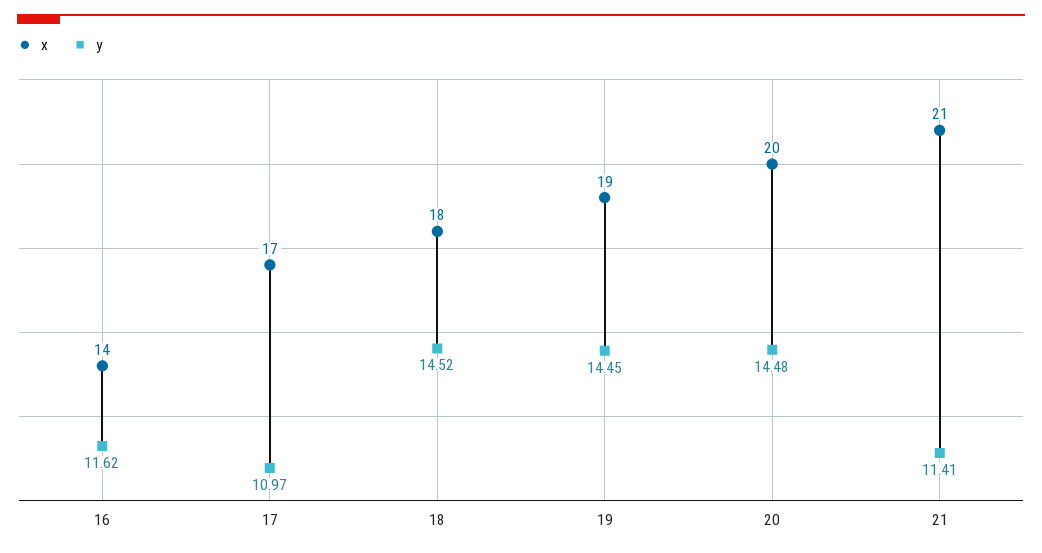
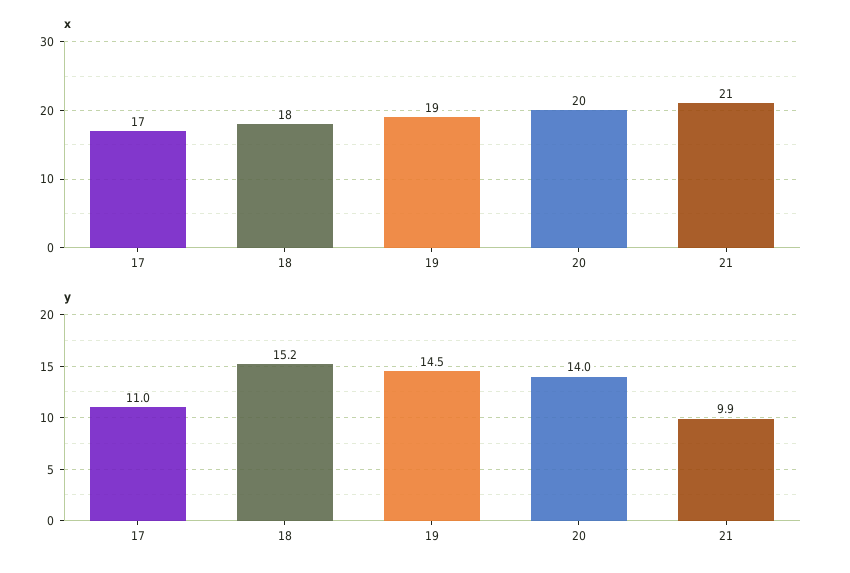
x, 16: 14 -> none
y, 16: 11.62 -> none
y, 18: 14.52 -> 15.2
y, 20: 14.48 -> 14
y, 21: 11.41 -> 9.9

